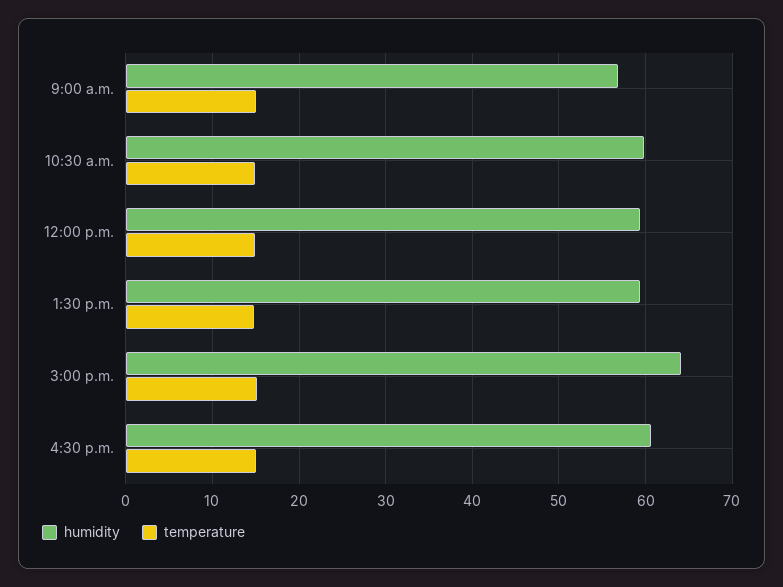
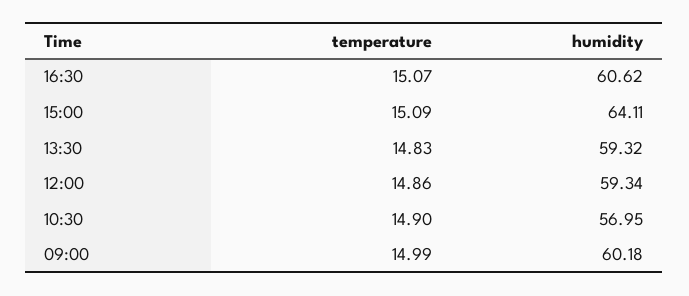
humidity, 9:00 a.m.: 57 -> 60.18
humidity, 10:30 a.m.: 60 -> 56.95

